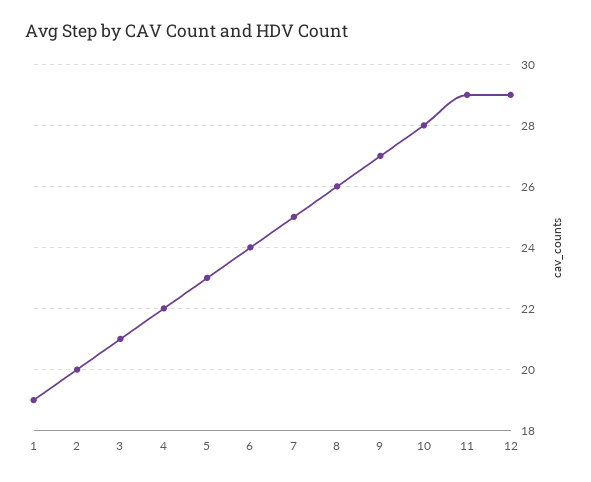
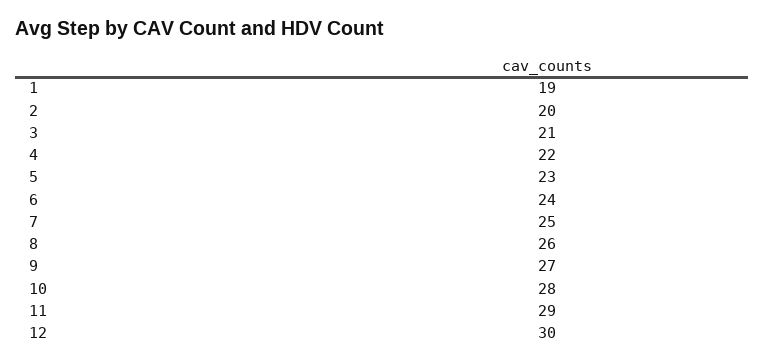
12: 29 -> 30

